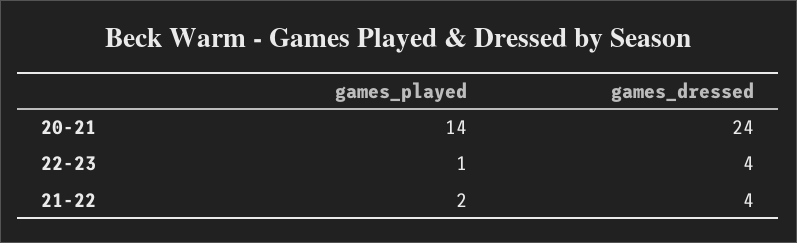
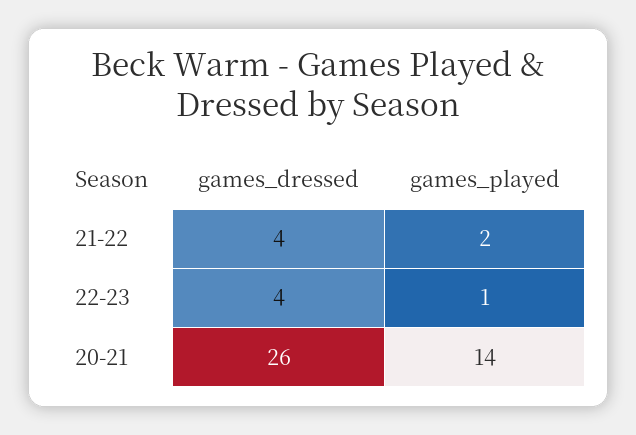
games_dressed, 20-21: 24 -> 26

